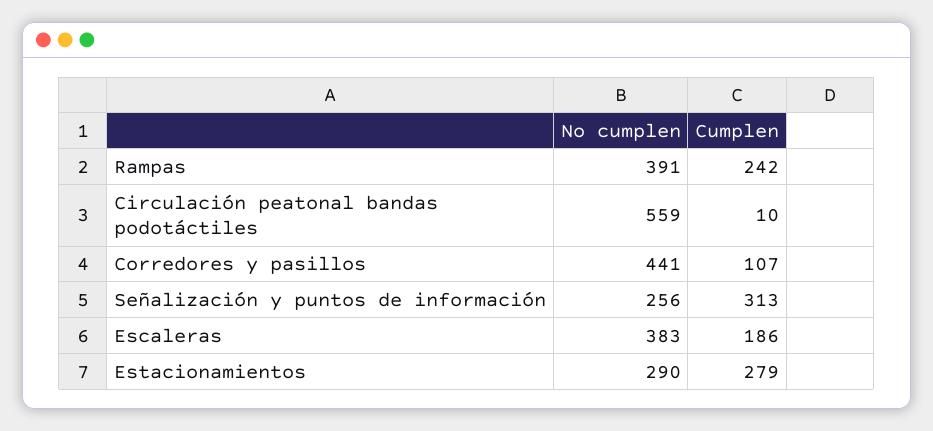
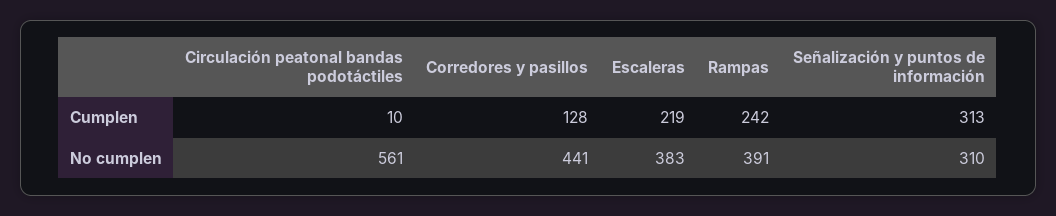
No cumplen, Circulación peatonal bandas podotáctiles: 559 -> 561
Cumplen, Corredores y pasillos: 107 -> 128
No cumplen, Señalización y puntos de información: 256 -> 310
Cumplen, Escaleras: 186 -> 219
No cumplen, Estacionamientos: 290 -> none
Cumplen, Estacionamientos: 279 -> none

